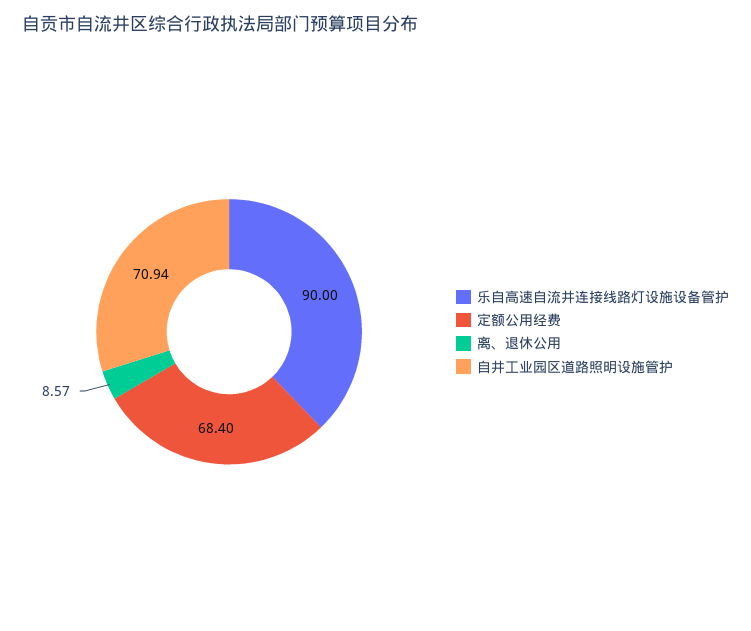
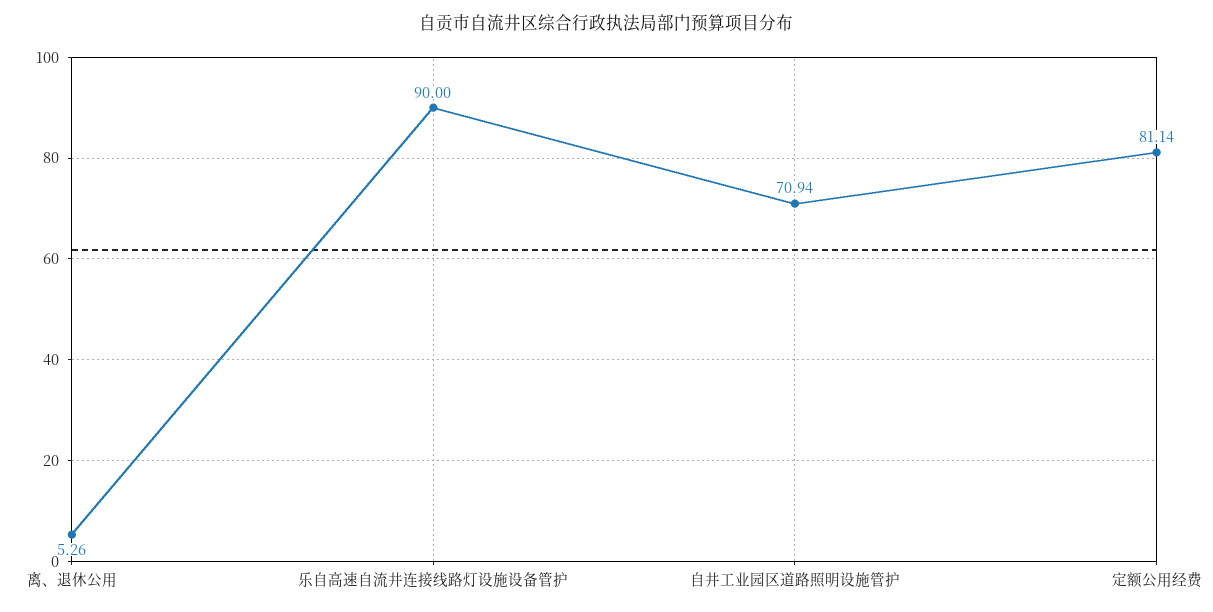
定额公用经费: 68.4 -> 81.14
离、退休公用: 8.57 -> 5.26

